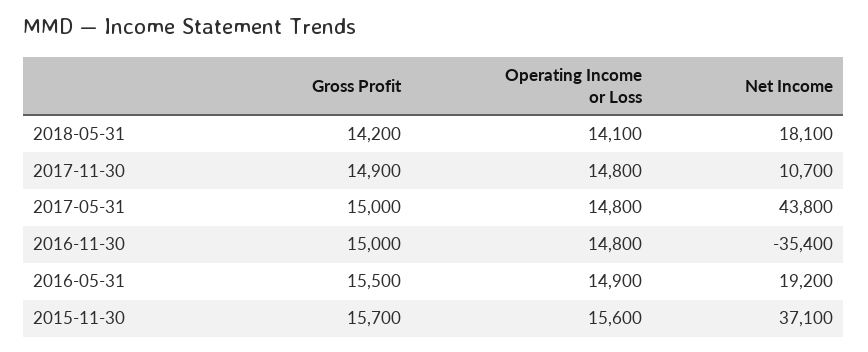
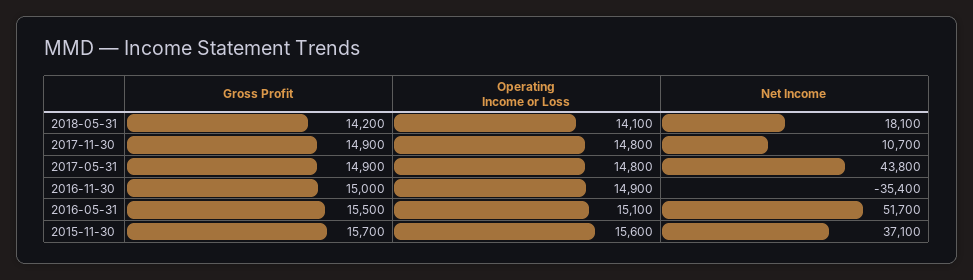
Gross Profit, 2017-05-31: 15000 -> 14900
Operating Income or Loss, 2016-11-30: 14800 -> 14900
Operating Income or Loss, 2016-05-31: 14900 -> 15100
Net Income, 2016-05-31: 19200 -> 51700

